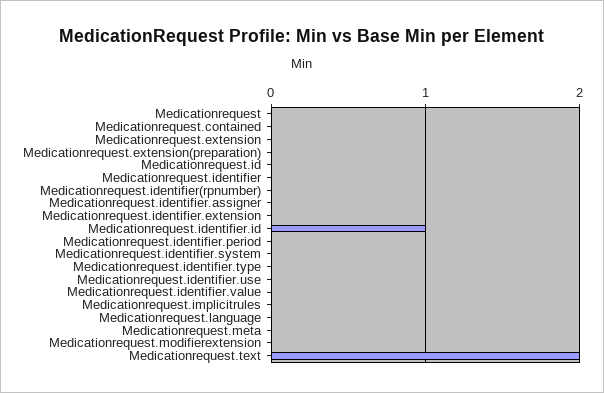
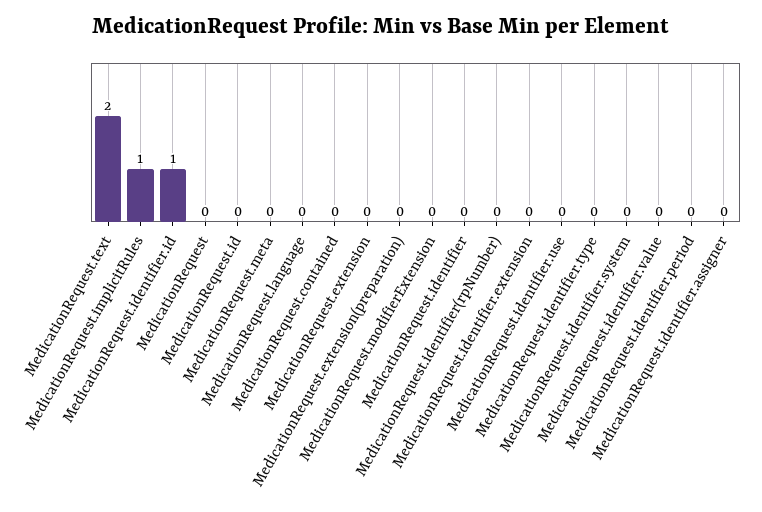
Medicationrequest.implicitrules: 0 -> 1

